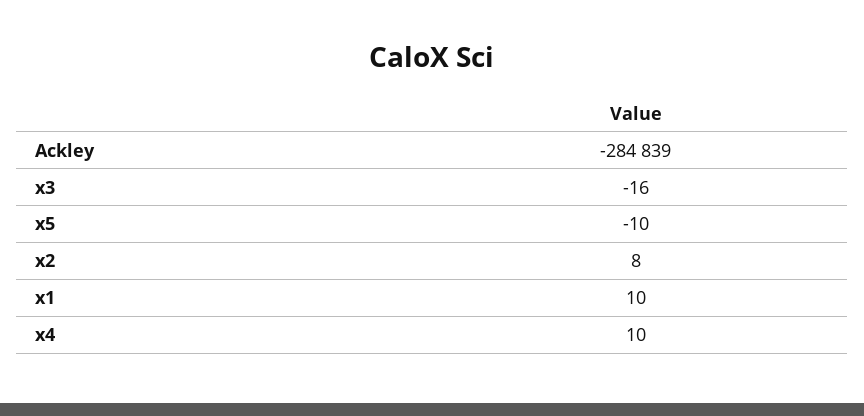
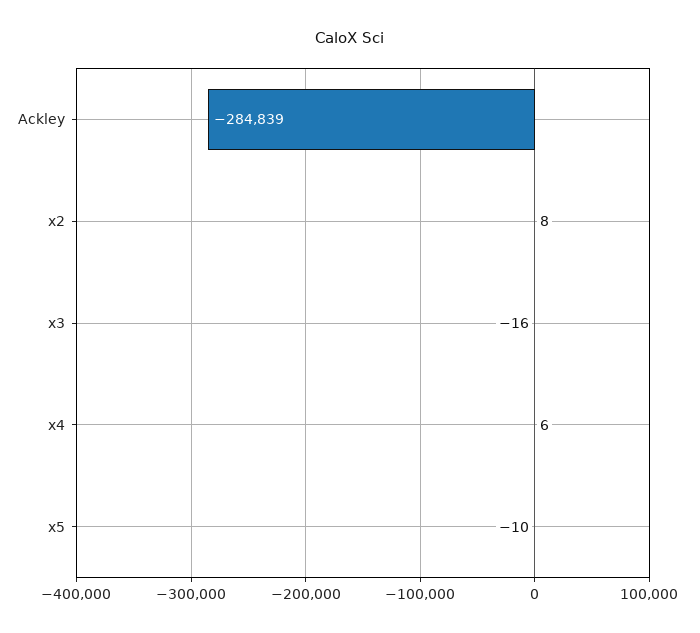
x1: 10 -> none
x4: 10 -> 6

